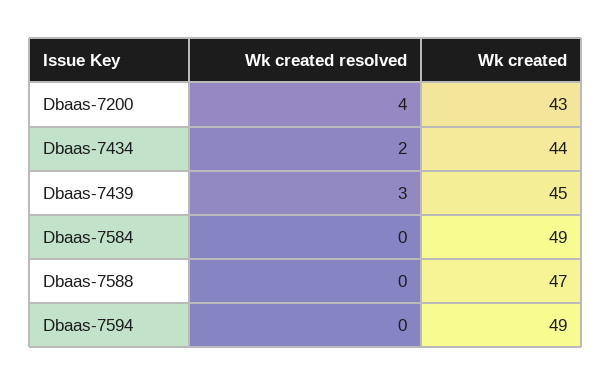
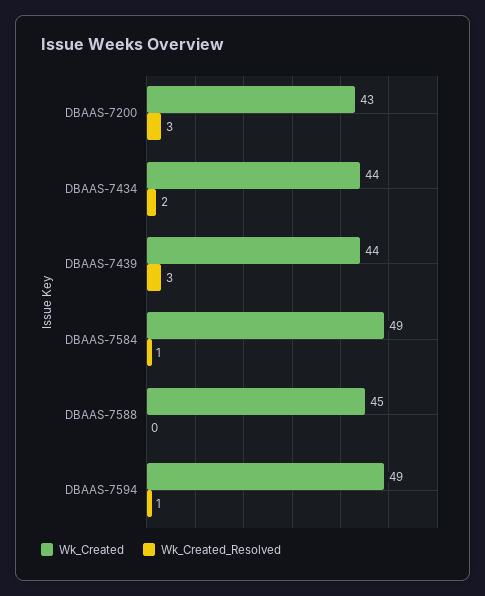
Wk created resolved, Dbaas-7200: 4 -> 3
Wk created, Dbaas-7439: 45 -> 44
Wk created resolved, Dbaas-7584: 0 -> 1
Wk created, Dbaas-7588: 47 -> 45
Wk created resolved, Dbaas-7594: 0 -> 1

